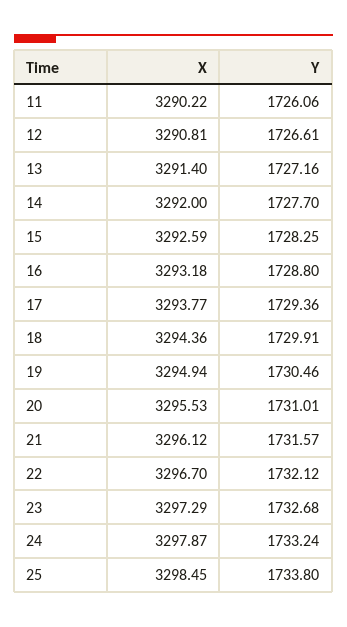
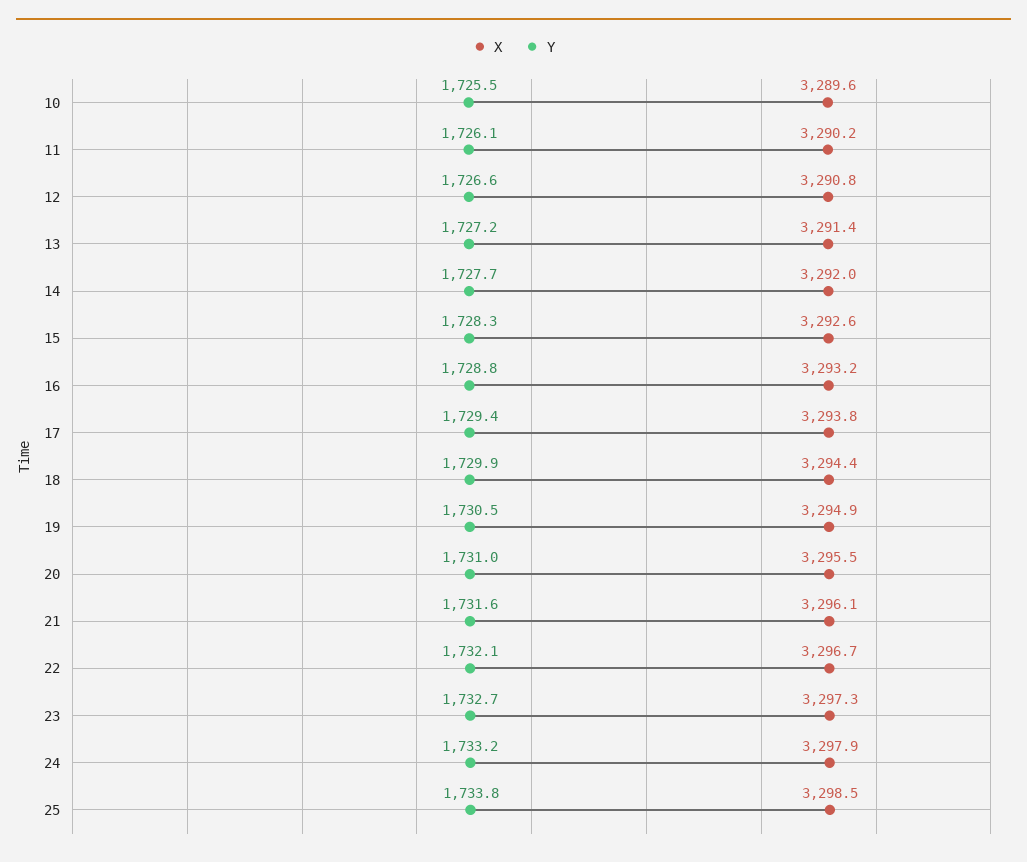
X, 10: none -> 3289.6
Y, 10: none -> 1725.5

